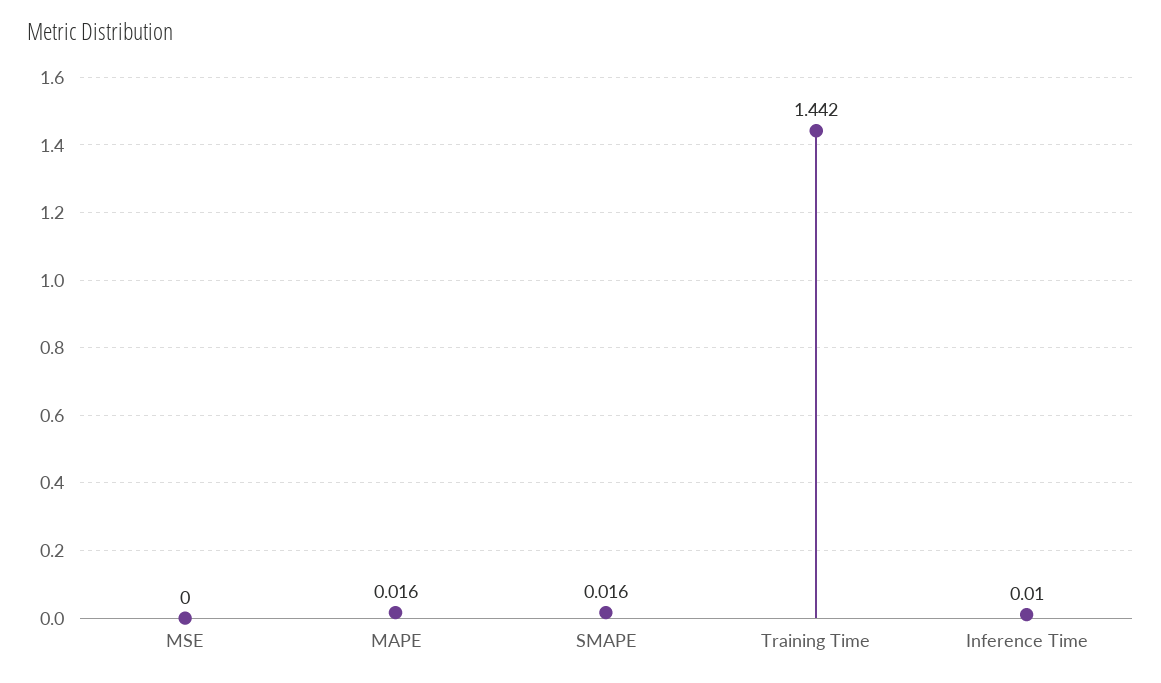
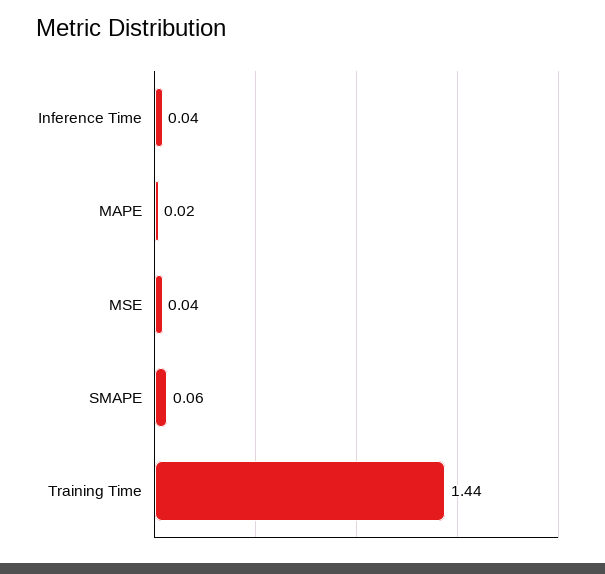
MSE: 0 -> 0.04
SMAPE: 0.016 -> 0.06
Inference Time: 0.01 -> 0.04

